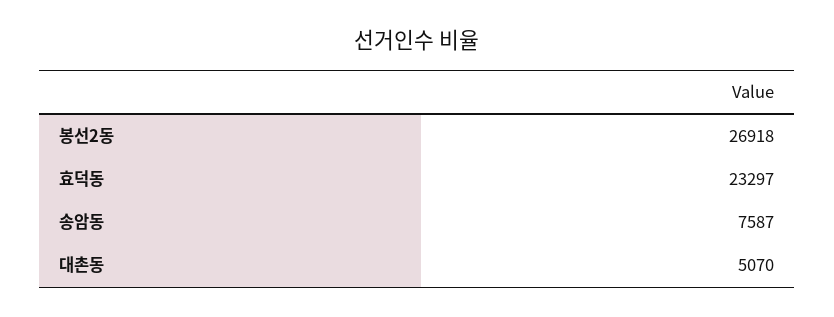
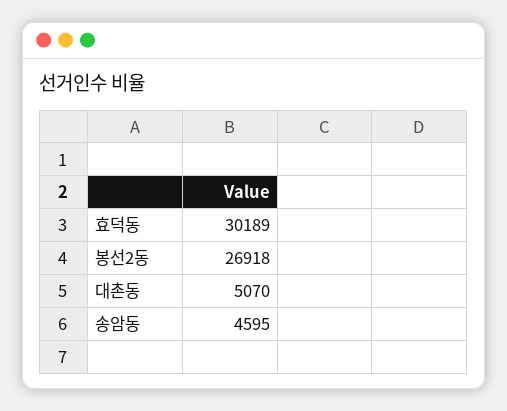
효덕동: 23297 -> 30189
송암동: 7587 -> 4595

